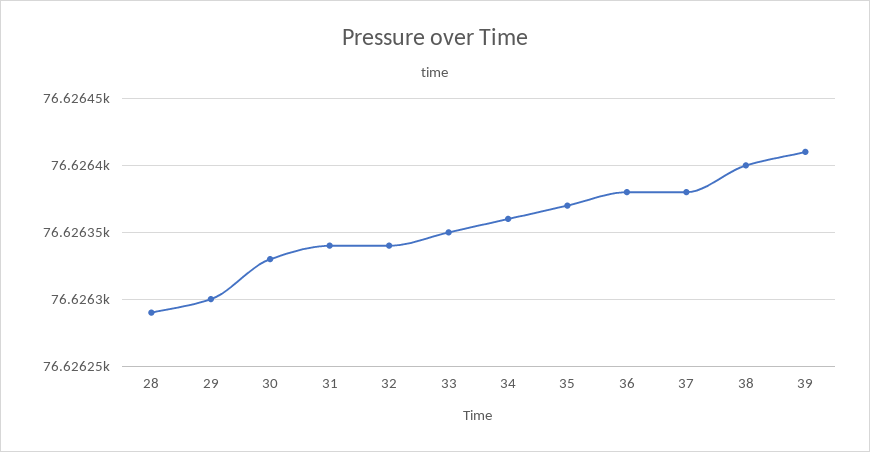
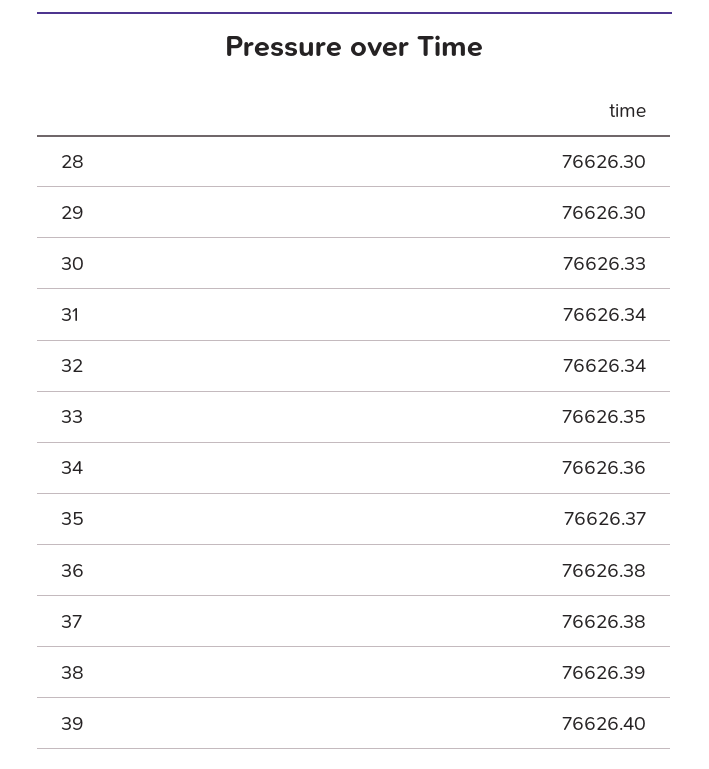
28: 76626.29 -> 76626.3
38: 76626.4 -> 76626.39
39: 76626.41 -> 76626.4

